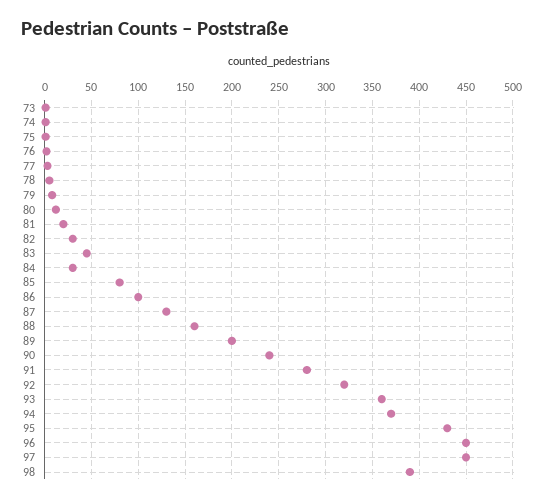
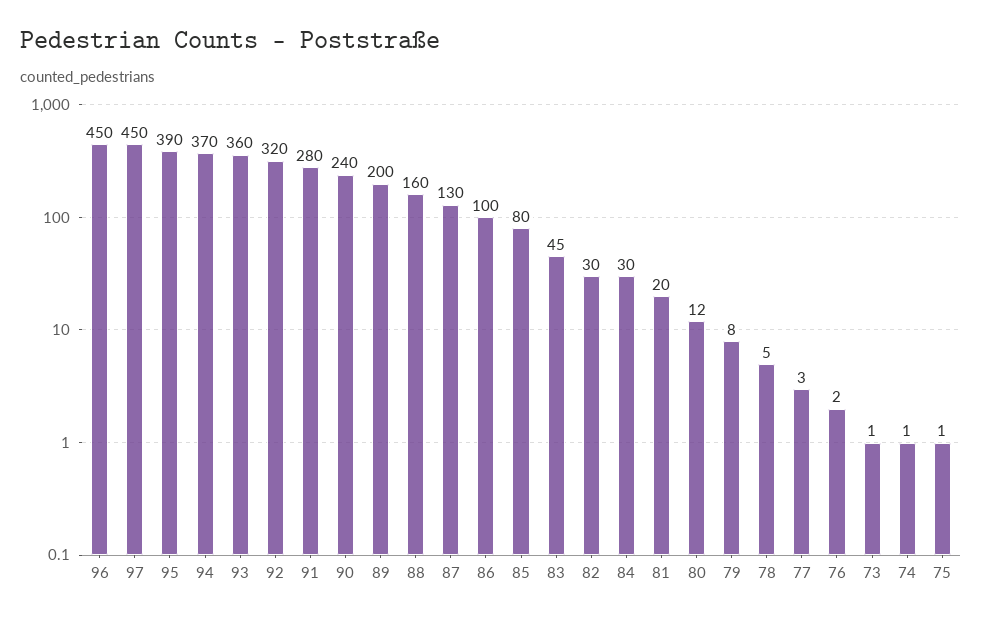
95: 430 -> 390
98: 390 -> none

